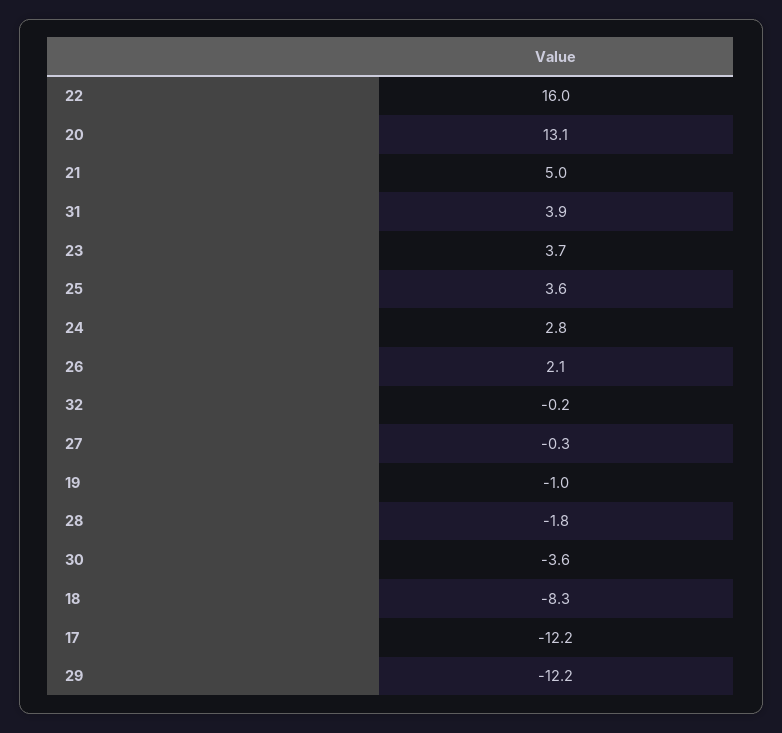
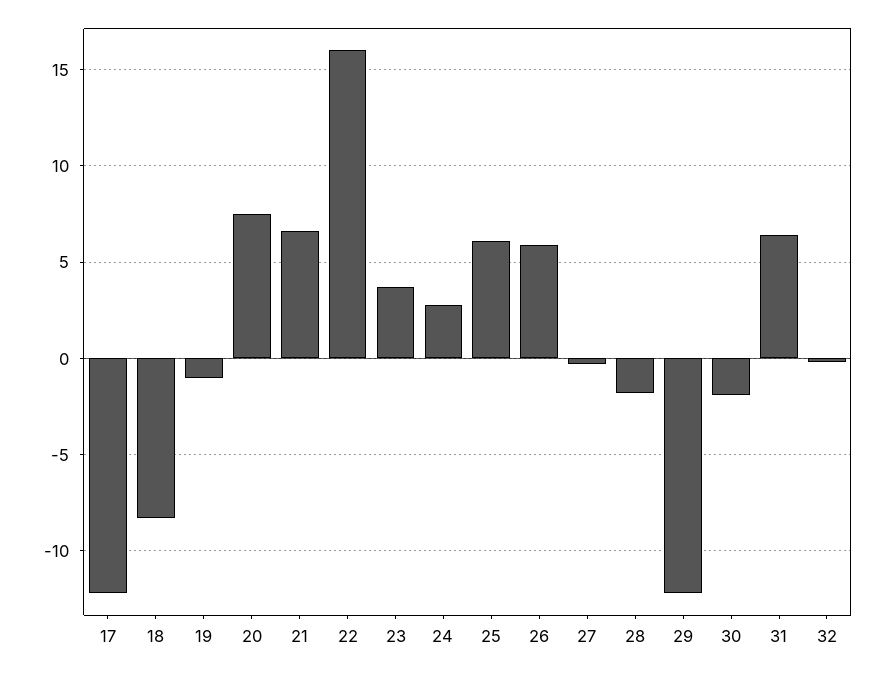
20: 13.1 -> 7.5
21: 5 -> 6.5
31: 3.9 -> 6.5
25: 3.6 -> 6
26: 2.1 -> 6
30: -3.6 -> -2

